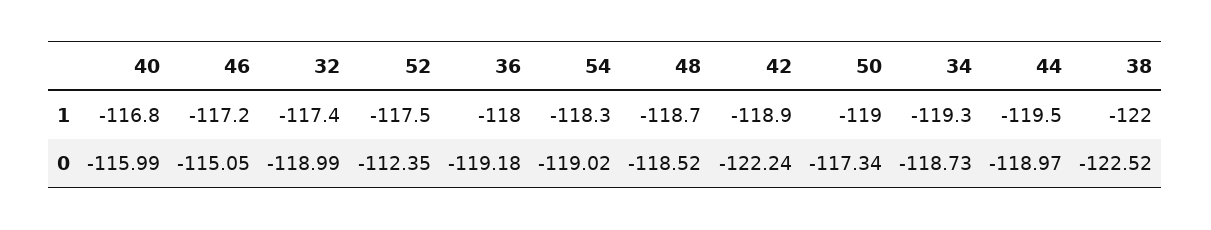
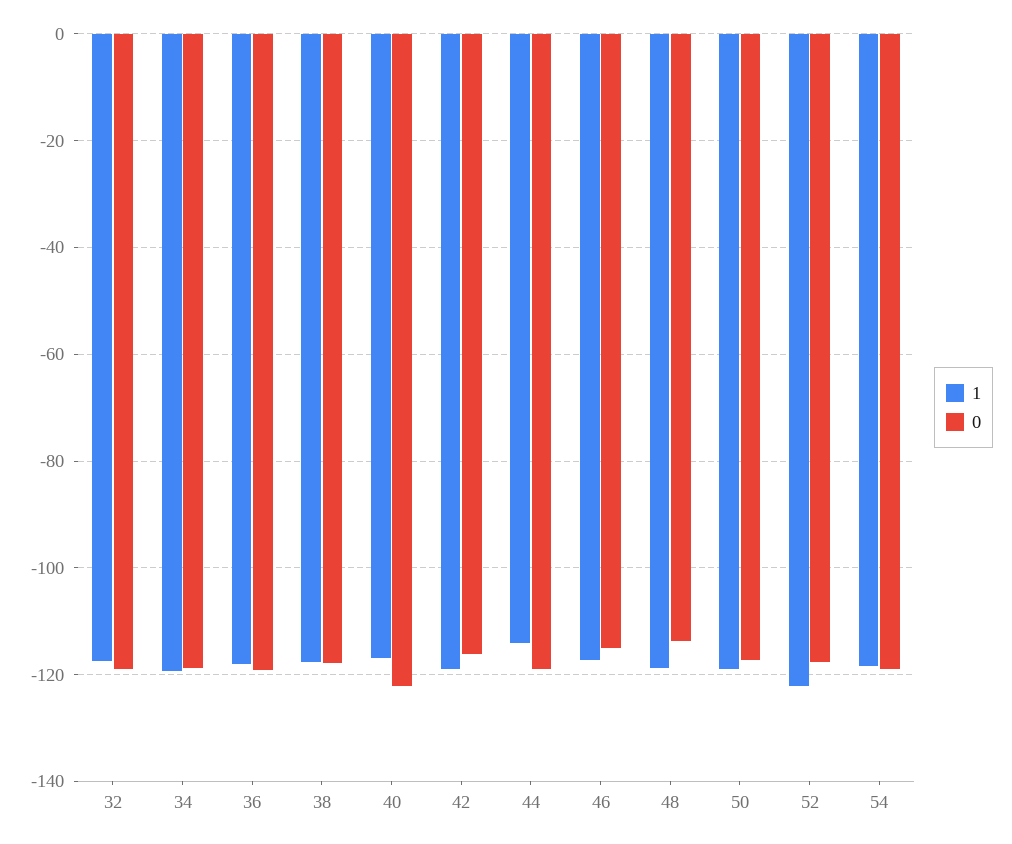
1, 52: -117.5 -> -122
1, 44: -119.5 -> -114
1, 38: -122 -> -118
0, 40: -115.99 -> -122
0, 52: -112.35 -> -118
0, 48: -118.52 -> -114
0, 42: -122.24 -> -116
0, 38: -122.52 -> -118

